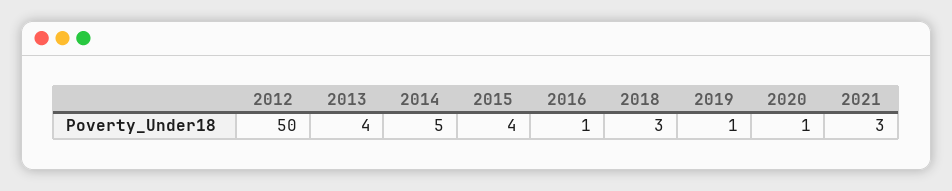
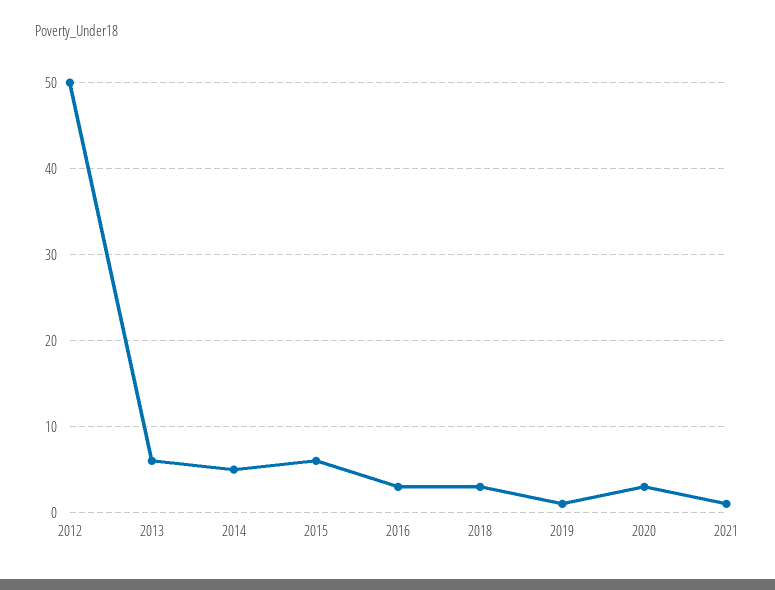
2013: 4 -> 6
2015: 4 -> 6
2016: 1 -> 3
2020: 1 -> 3
2021: 3 -> 1

